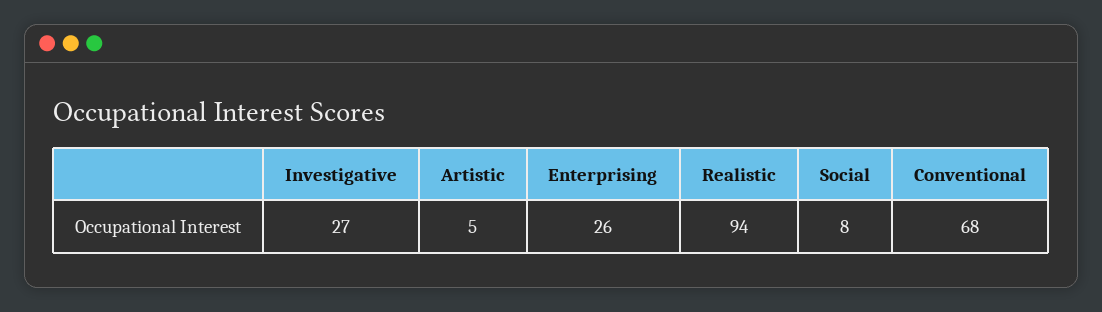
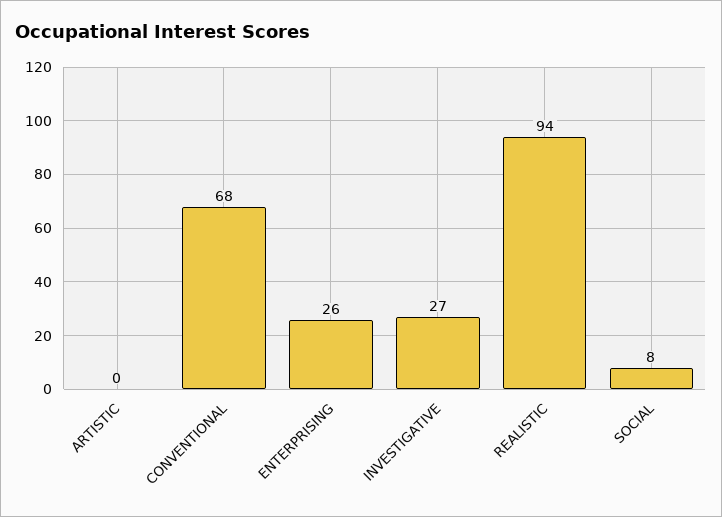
Artistic: 5 -> 0

